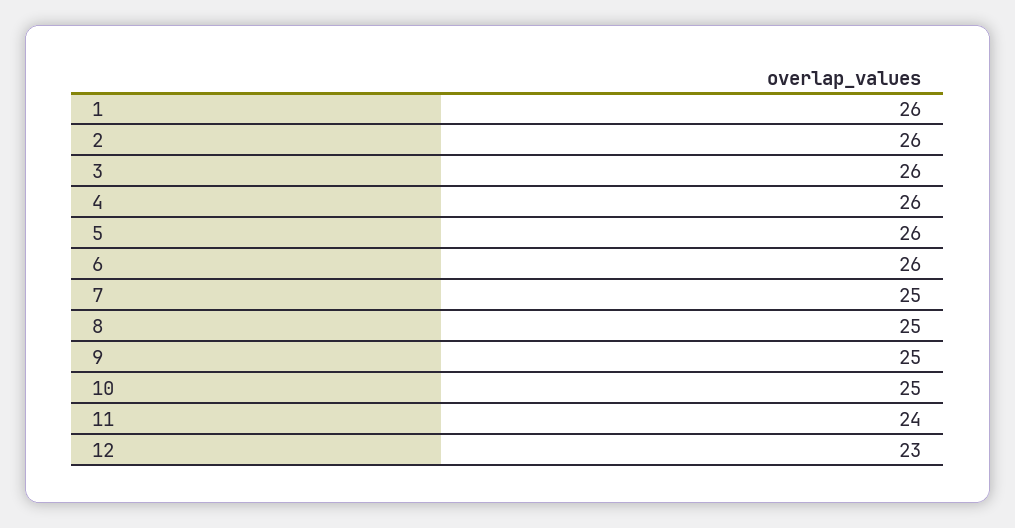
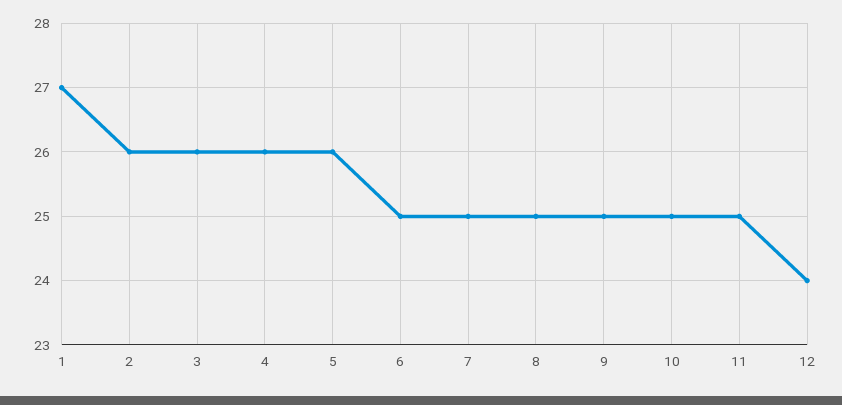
1: 26 -> 27
6: 26 -> 25
11: 24 -> 25
12: 23 -> 24

